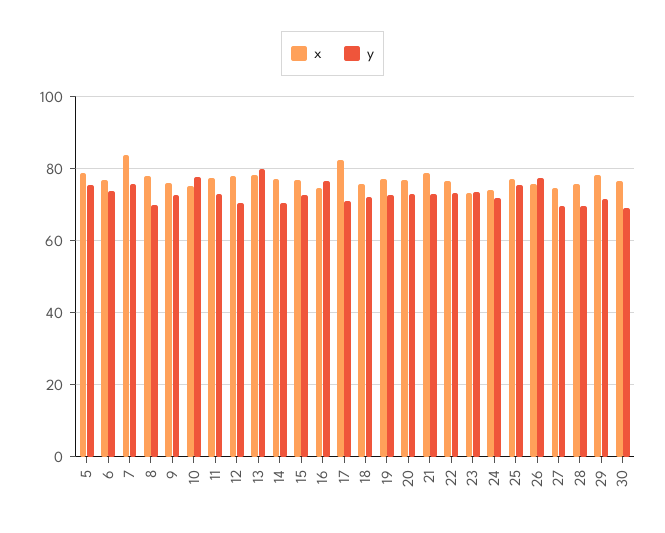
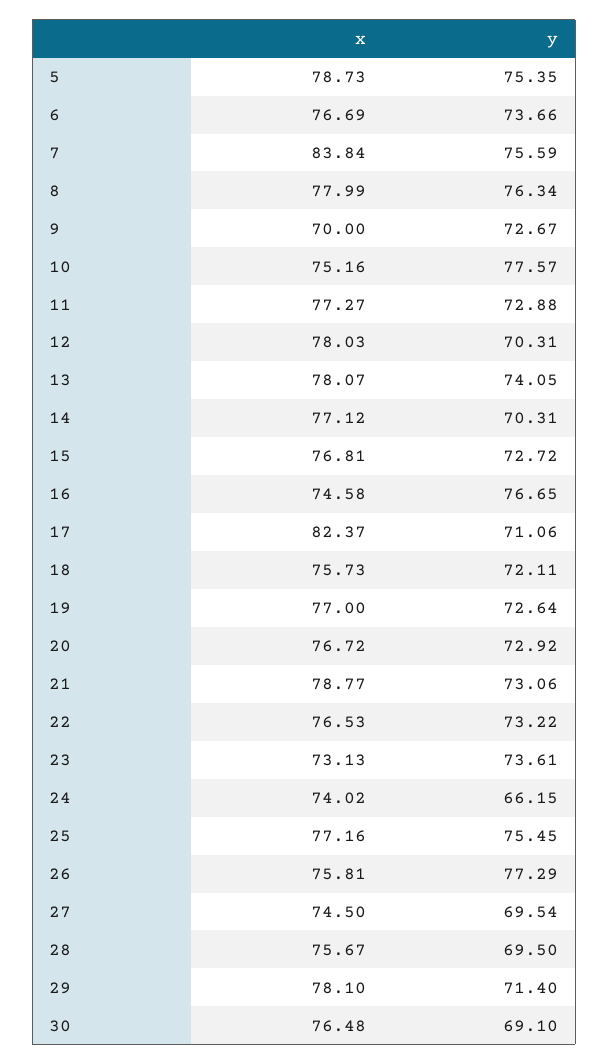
y, 8: 70 -> 76.34
x, 9: 76 -> 70
y, 13: 80 -> 74.05
y, 24: 72 -> 66.15

